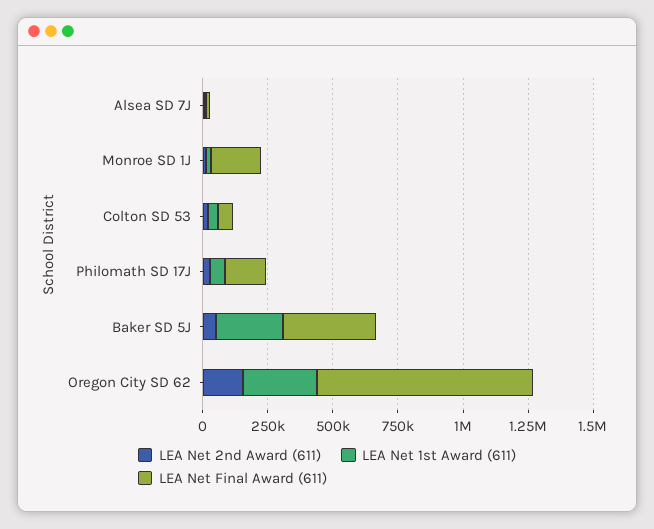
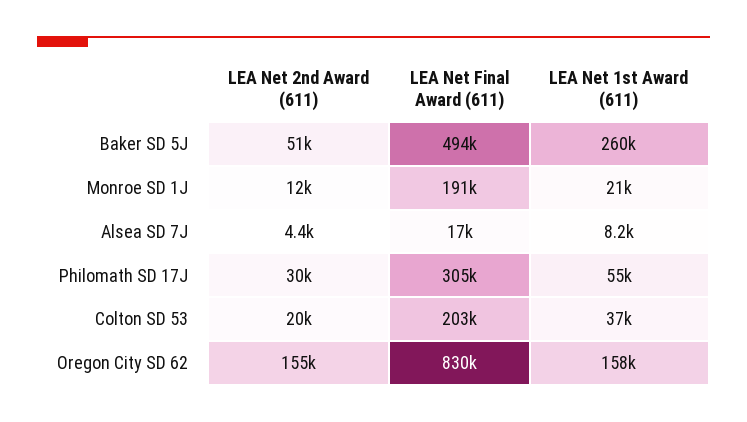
LEA Net Final Award (611), Colton SD 53: 50000 -> 203000
LEA Net Final Award (611), Philomath SD 17J: 150000 -> 305000
LEA Net Final Award (611), Baker SD 5J: 350000 -> 494000
LEA Net 1st Award (611), Oregon City SD 62: 300000 -> 158000

